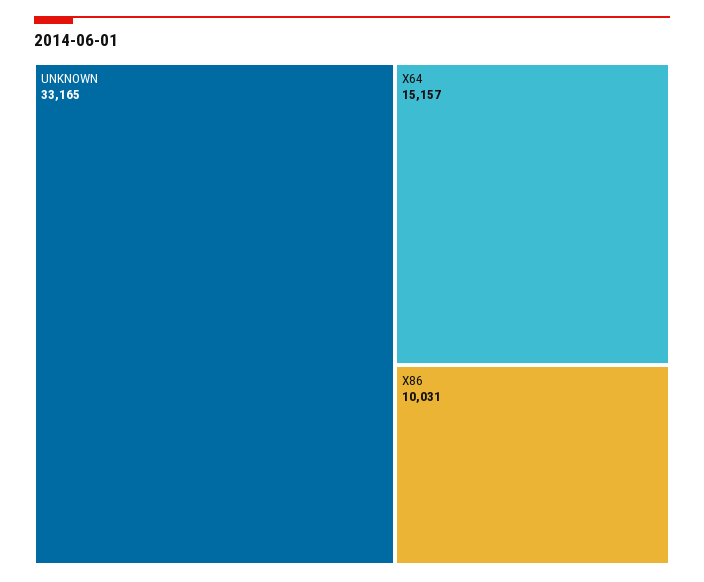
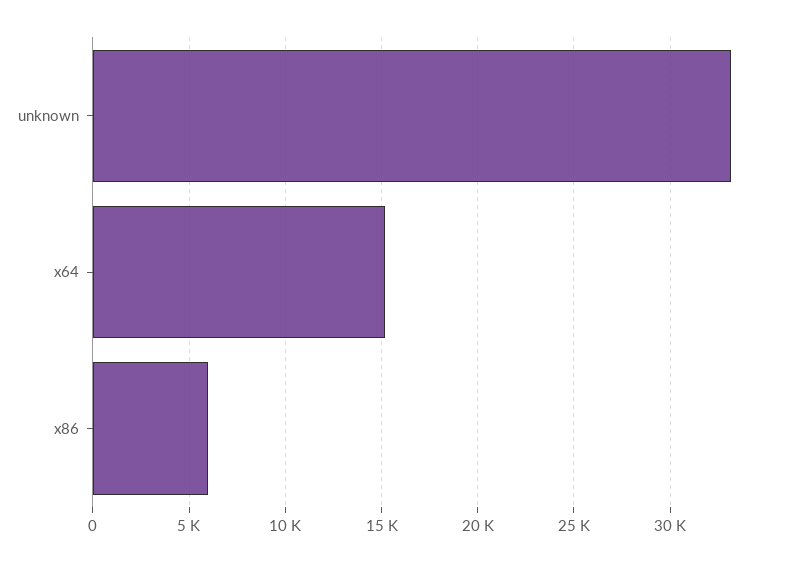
X86: 10031 -> 6000

